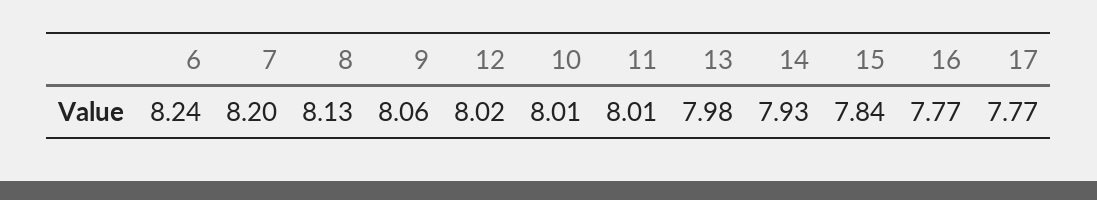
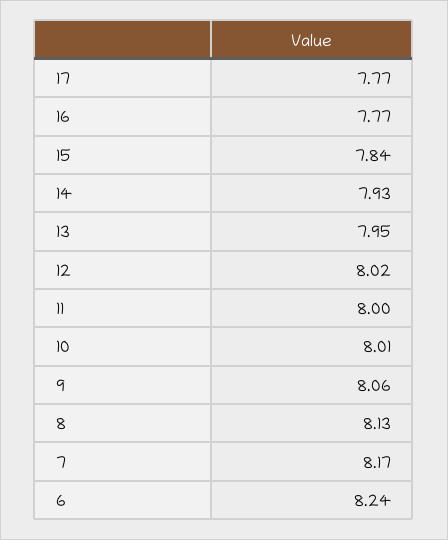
7: 8.2 -> 8.17
11: 8.01 -> 8
13: 7.98 -> 7.95

